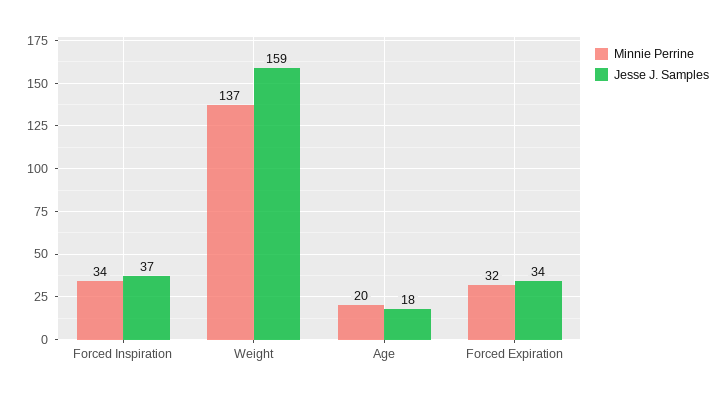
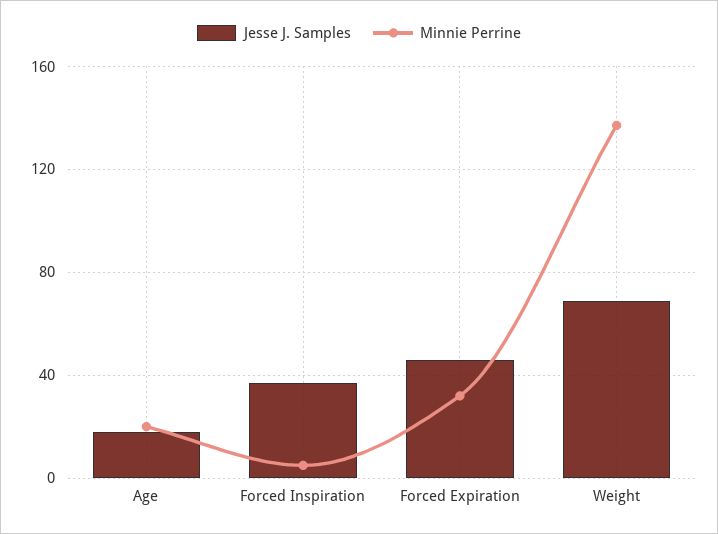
Minnie Perrine, Forced Inspiration: 34 -> 5
Jesse J. Samples, Weight: 159 -> 70
Jesse J. Samples, Forced Expiration: 34 -> 45

